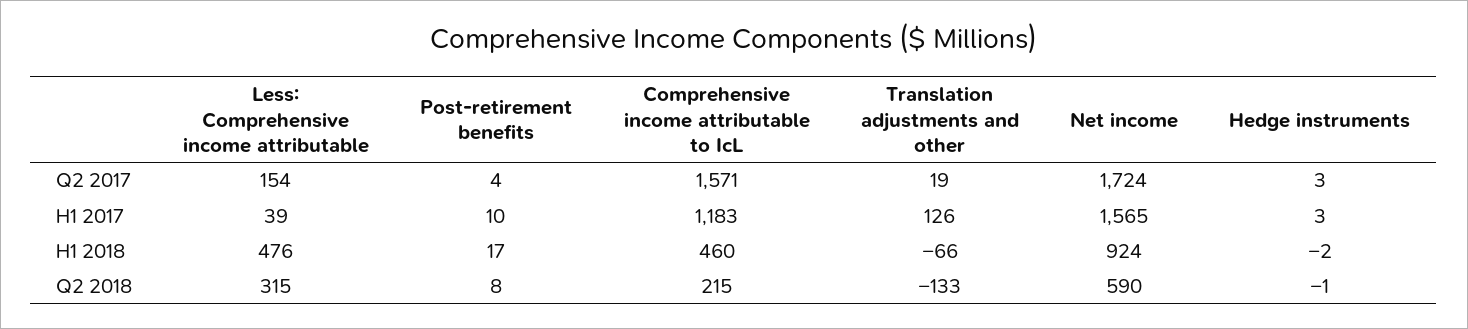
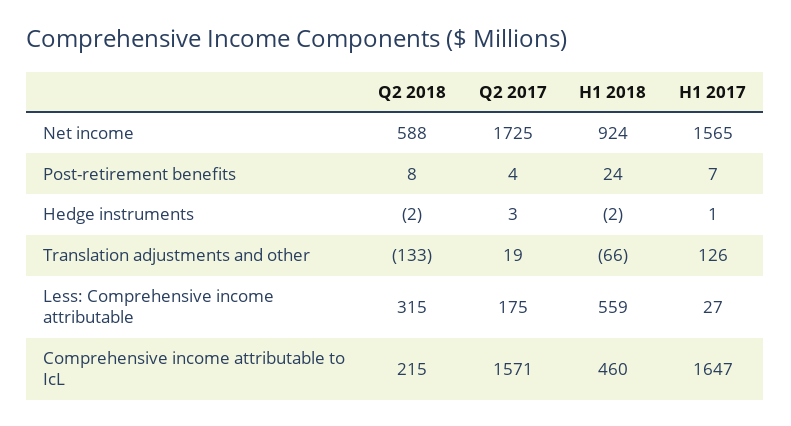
Less: Comprehensive income attributable, Q2 2017: 154 -> 175
Net income, Q2 2017: 1724 -> 1725
Less: Comprehensive income attributable, H1 2017: 39 -> 27
Post-retirement benefits, H1 2017: 10 -> 7
Comprehensive income attributable to IcL, H1 2017: 1183 -> 1647
Hedge instruments, H1 2017: 3 -> 1
Less: Comprehensive income attributable, H1 2018: 476 -> 559
Post-retirement benefits, H1 2018: 17 -> 24
Net income, Q2 2018: 590 -> 588
Hedge instruments, Q2 2018: -1 -> -2

